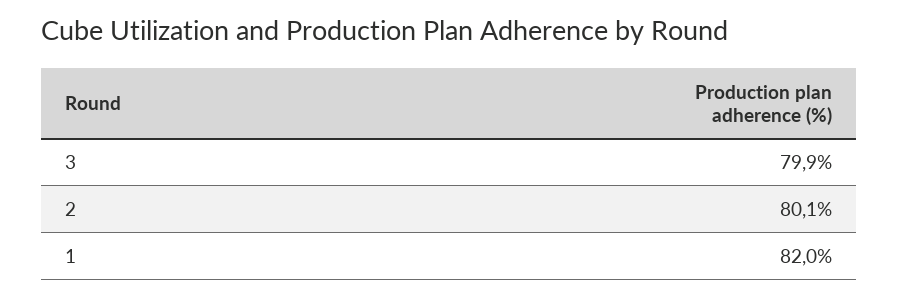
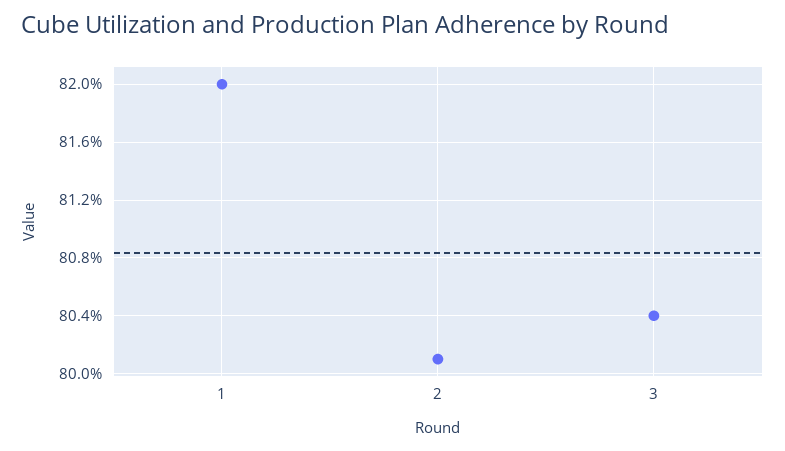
3: 79.9 -> 80.4

